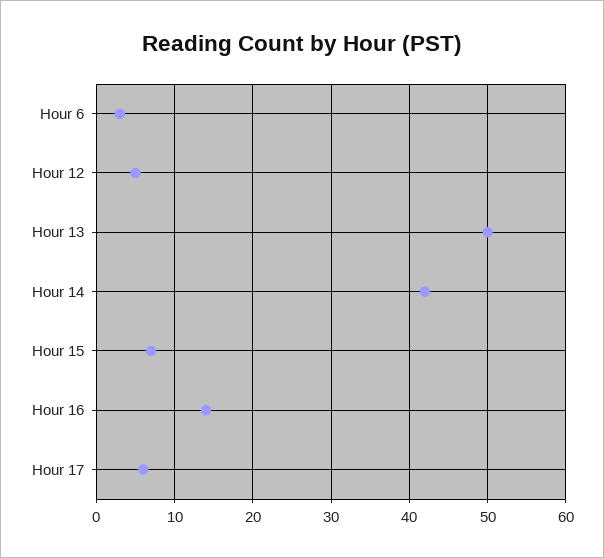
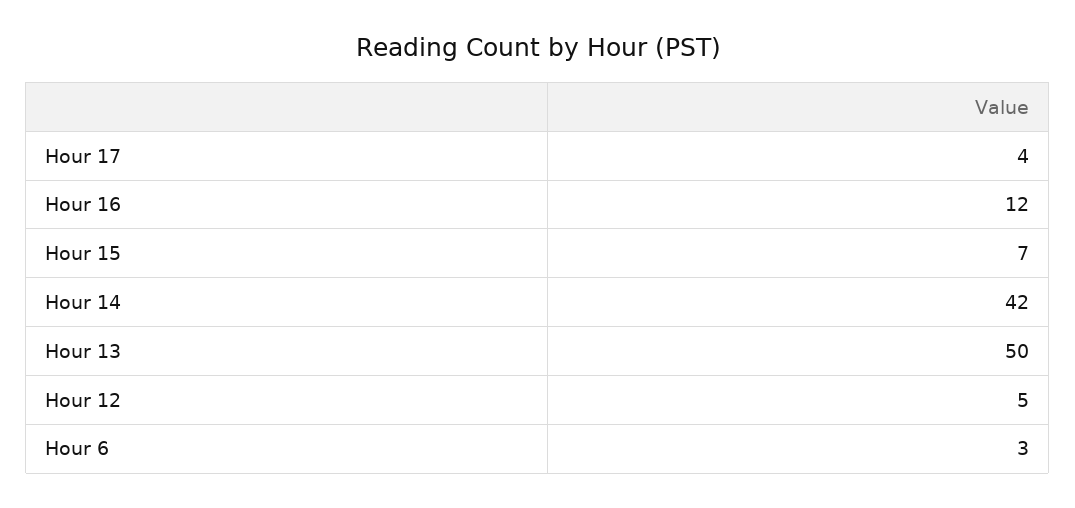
Hour 16: 14 -> 12
Hour 17: 6 -> 4

